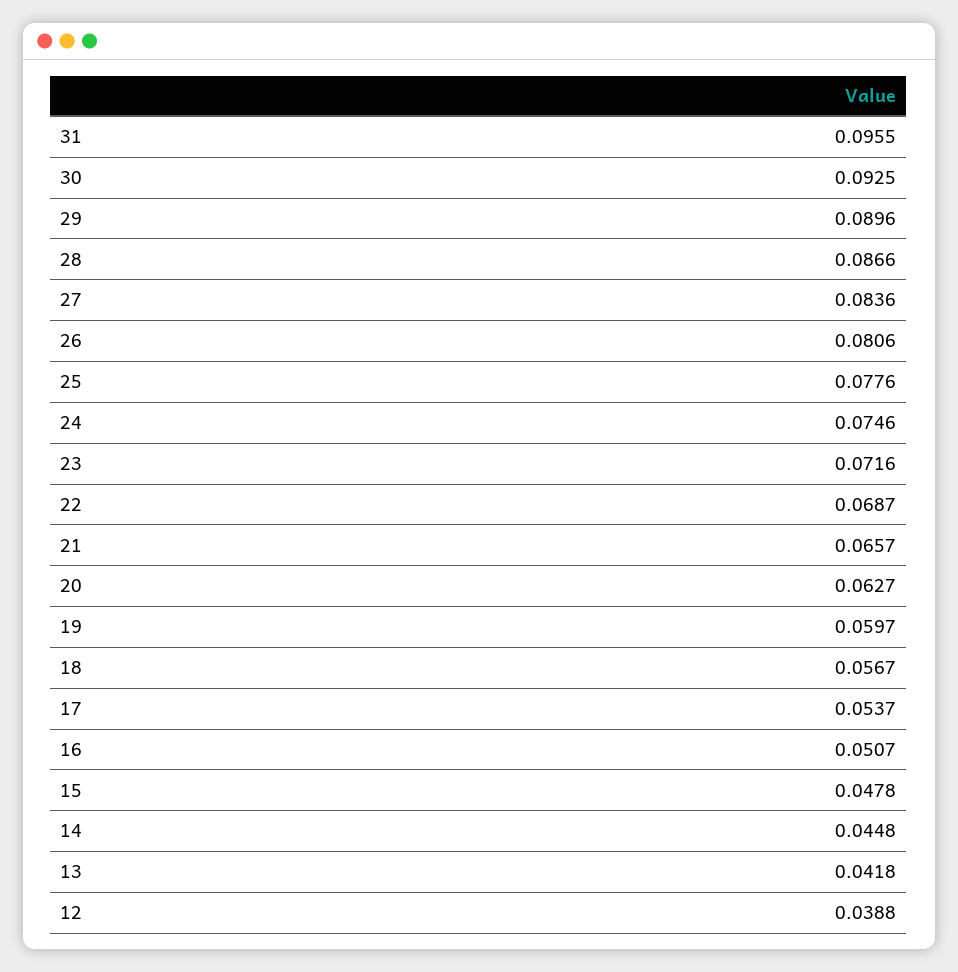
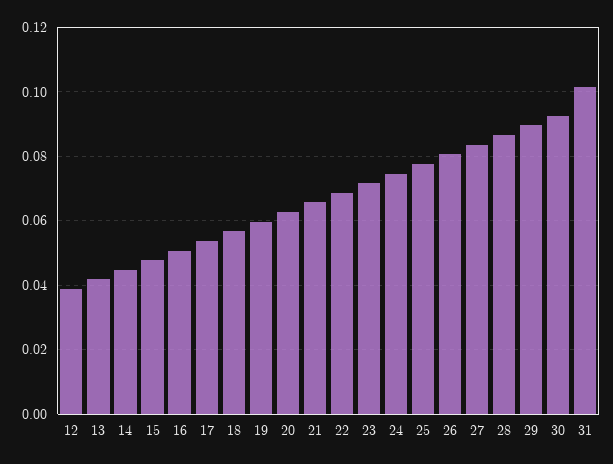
31: 0.0955 -> 0.102

